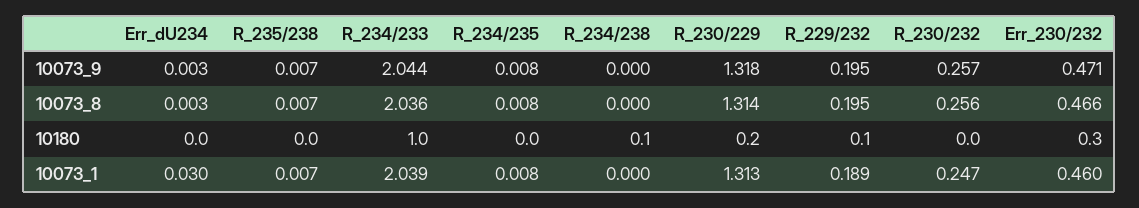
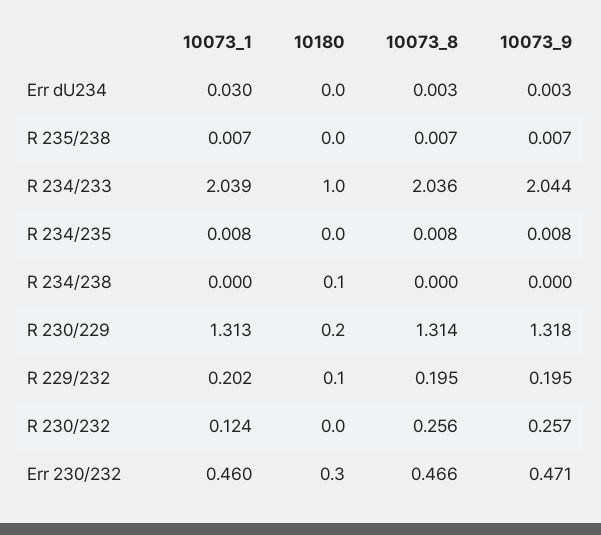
R_229/232, 10073_1: 0.189 -> 0.202
R_230/232, 10073_1: 0.247 -> 0.124

